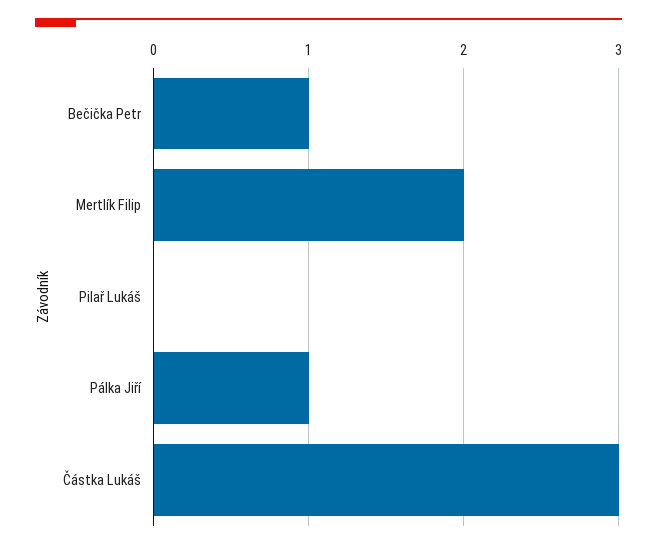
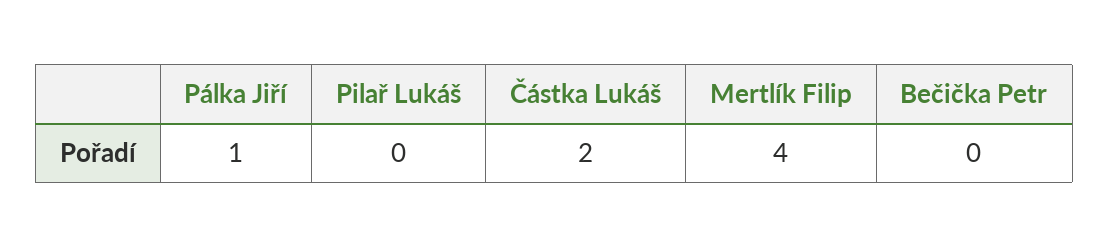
Bečička Petr: 1 -> 0
Mertlík Filip: 2 -> 4
Částka Lukáš: 3 -> 2

